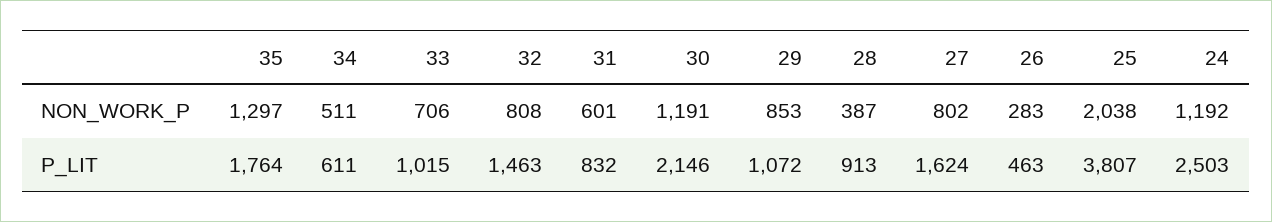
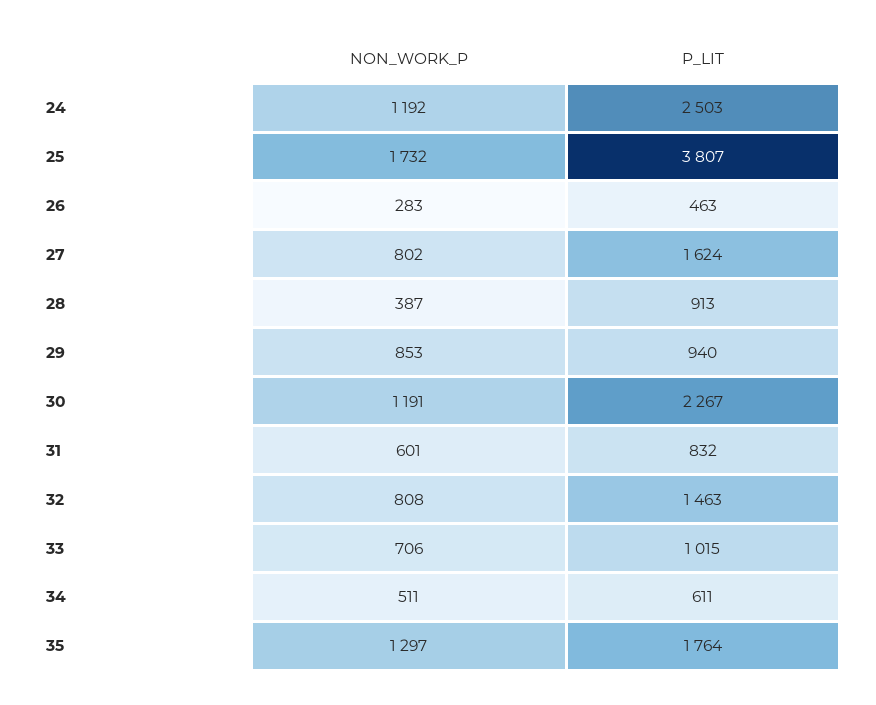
25, NON_WORK_P: 2038 -> 1732
30, P_LIT: 2146 -> 2267
29, P_LIT: 1072 -> 940

